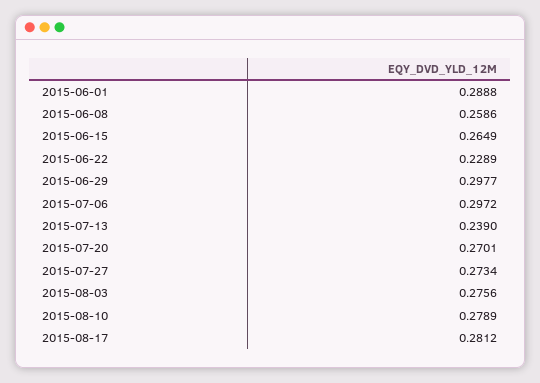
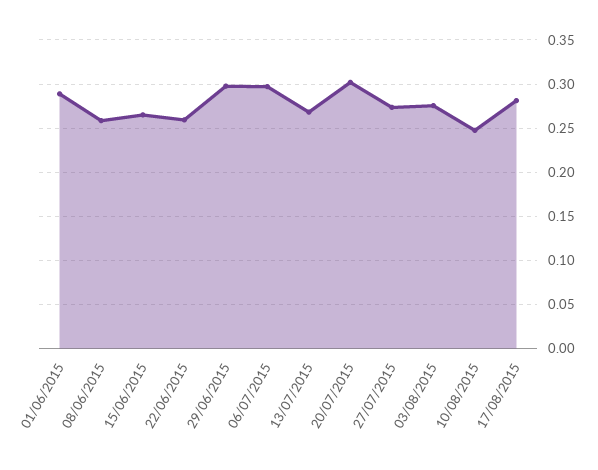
2015-06-22: 0.2289 -> 0.26
2015-07-13: 0.239 -> 0.27
2015-07-20: 0.2701 -> 0.3
2015-08-10: 0.2789 -> 0.25

